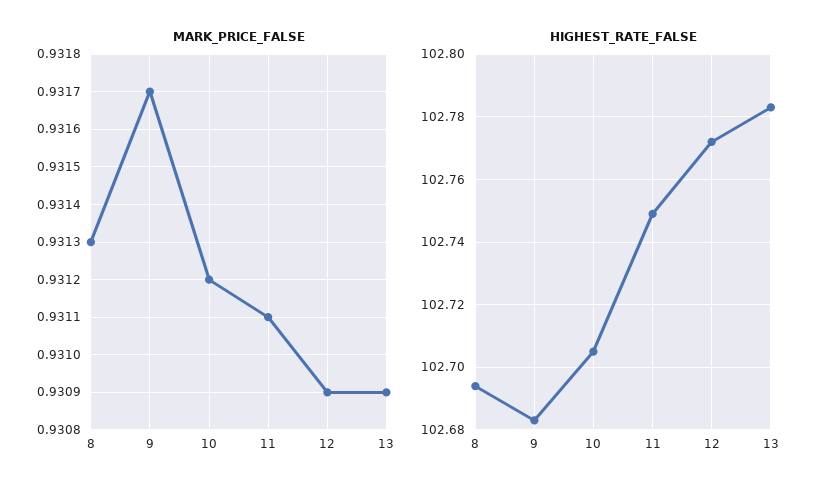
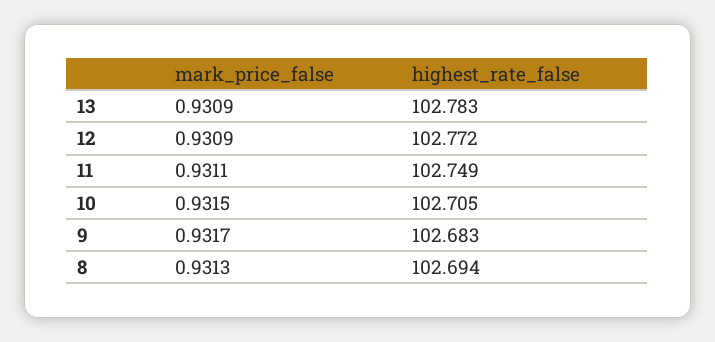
MARK_PRICE_FALSE, 10: 0.9312 -> 0.9315

